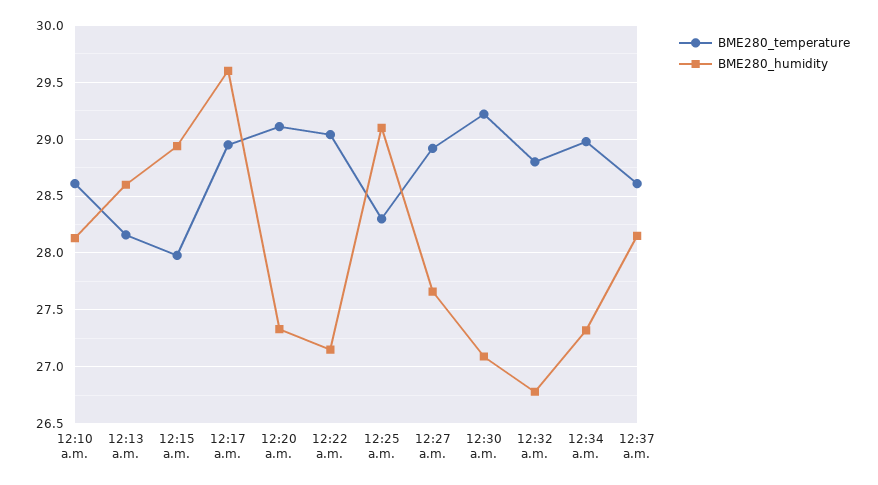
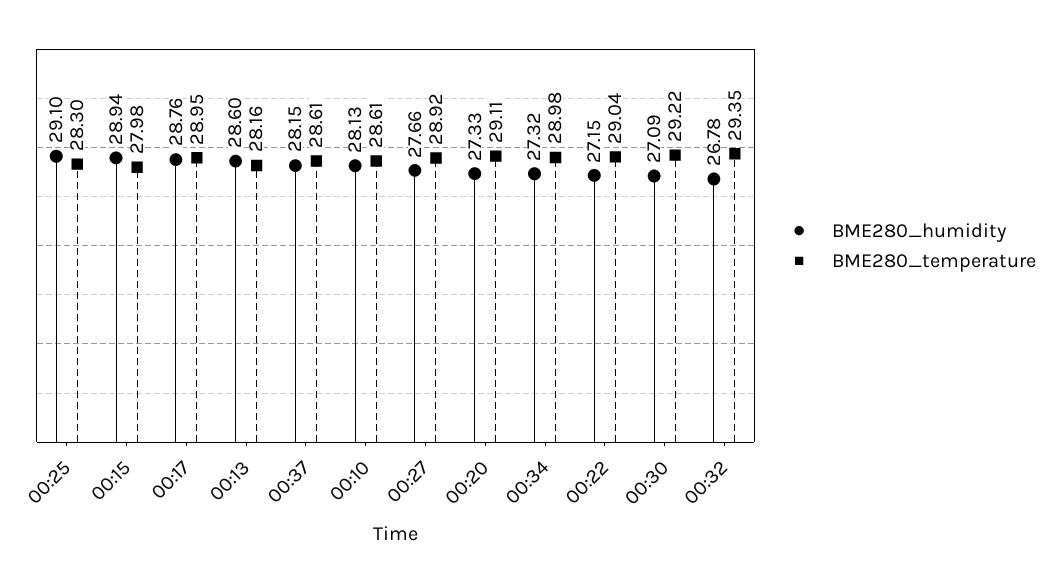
BME280_humidity, 12:17 a.m.: 29.6 -> 28.76
BME280_temperature, 12:32 a.m.: 28.8 -> 29.35

